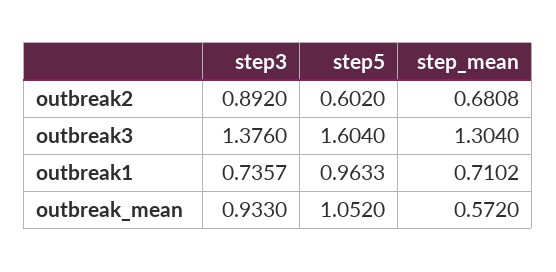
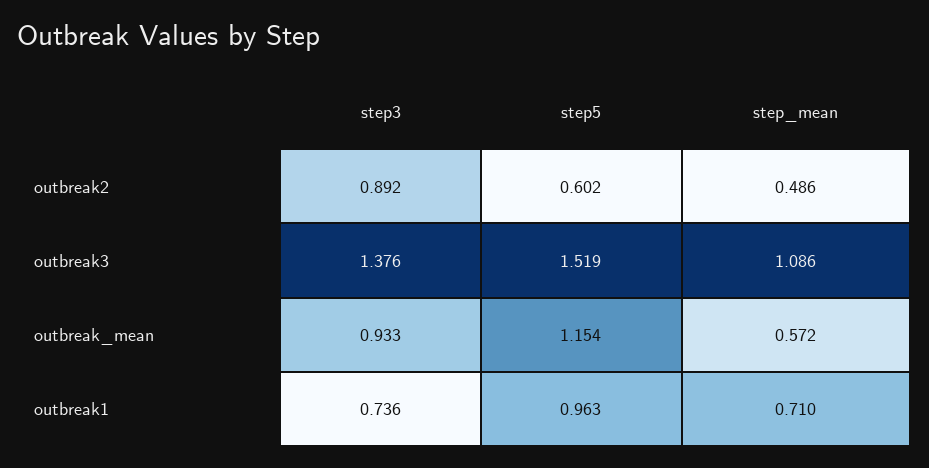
step_mean, outbreak2: 0.6808 -> 0.486
step5, outbreak3: 1.604 -> 1.519
step_mean, outbreak3: 1.304 -> 1.086
step5, outbreak_mean: 1.052 -> 1.154

